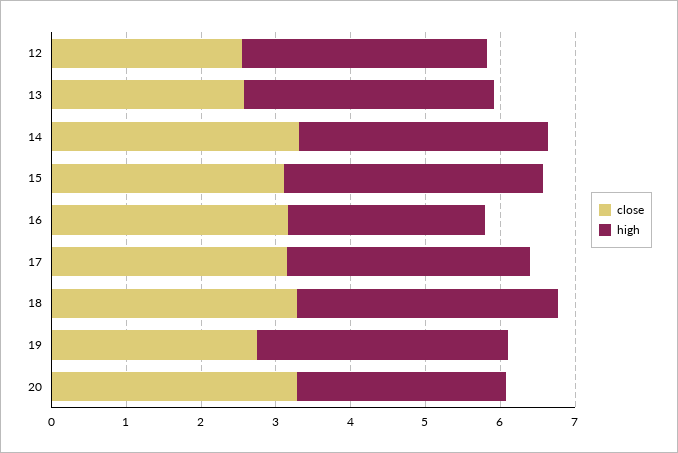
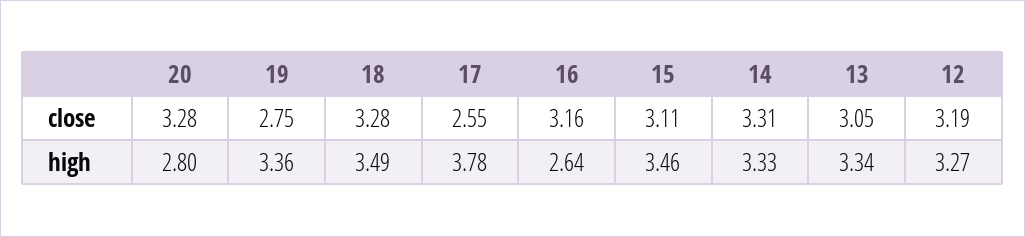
close, 12: 2.6 -> 3.19
close, 13: 2.6 -> 3.05
close, 17: 3.2 -> 2.55
high, 17: 3.2 -> 3.78

